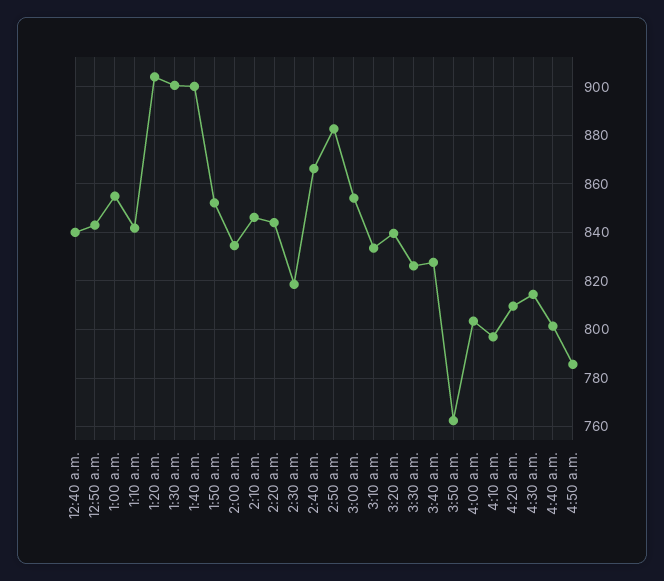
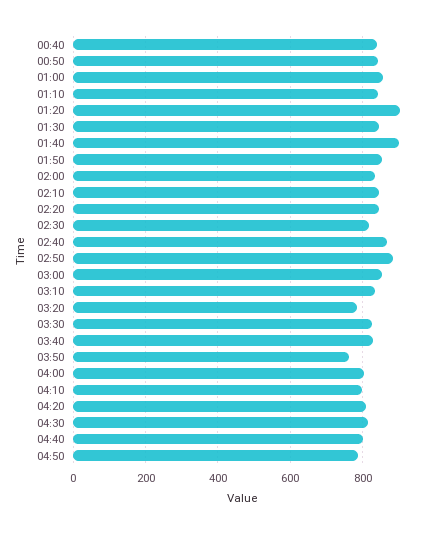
1:30 a.m.: 900 -> 840
3:20 a.m.: 840 -> 780

